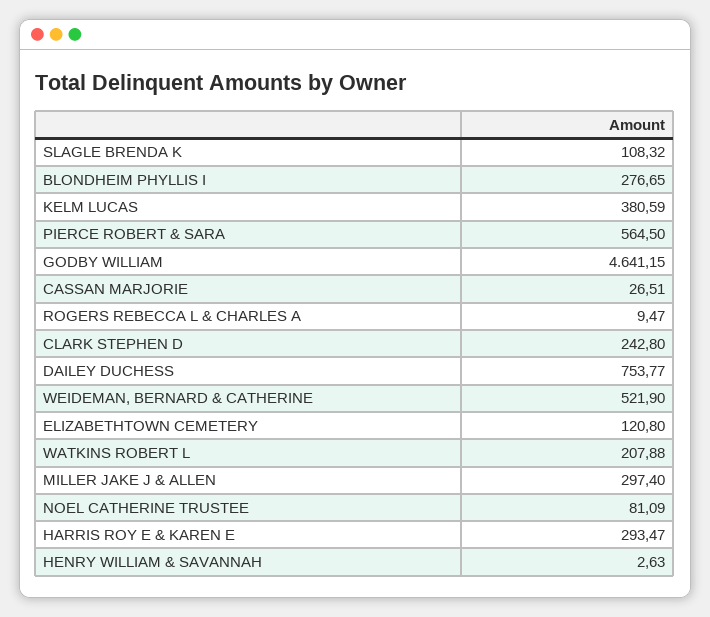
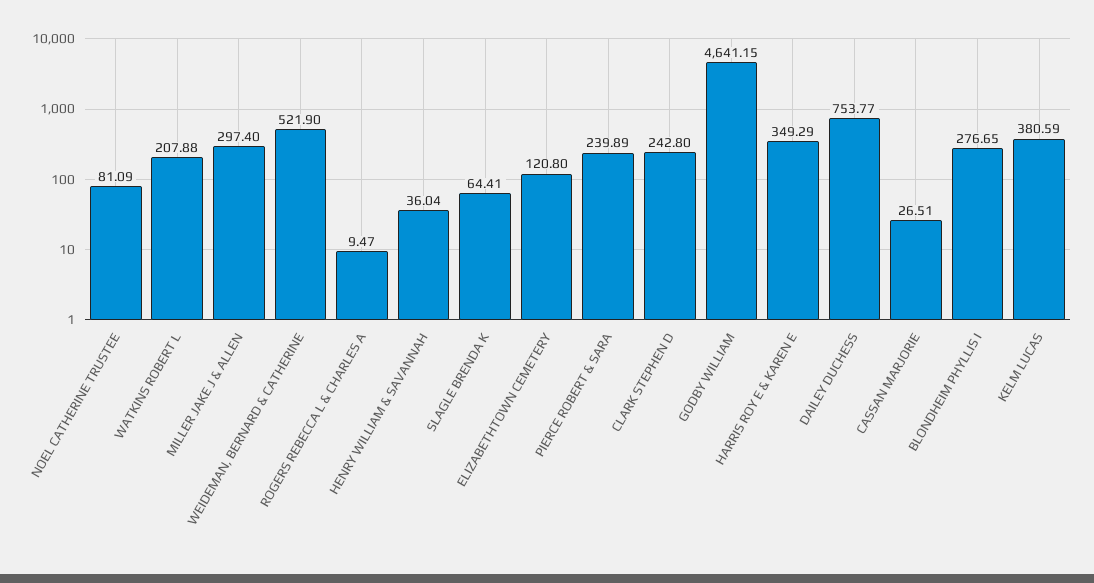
SLAGLE BRENDA K: 108.32 -> 64.41
PIERCE ROBERT & SARA: 564.5 -> 239.89
HARRIS ROY E & KAREN E: 293.47 -> 349.29
HENRY WILLIAM & SAVANNAH: 2.63 -> 36.04

